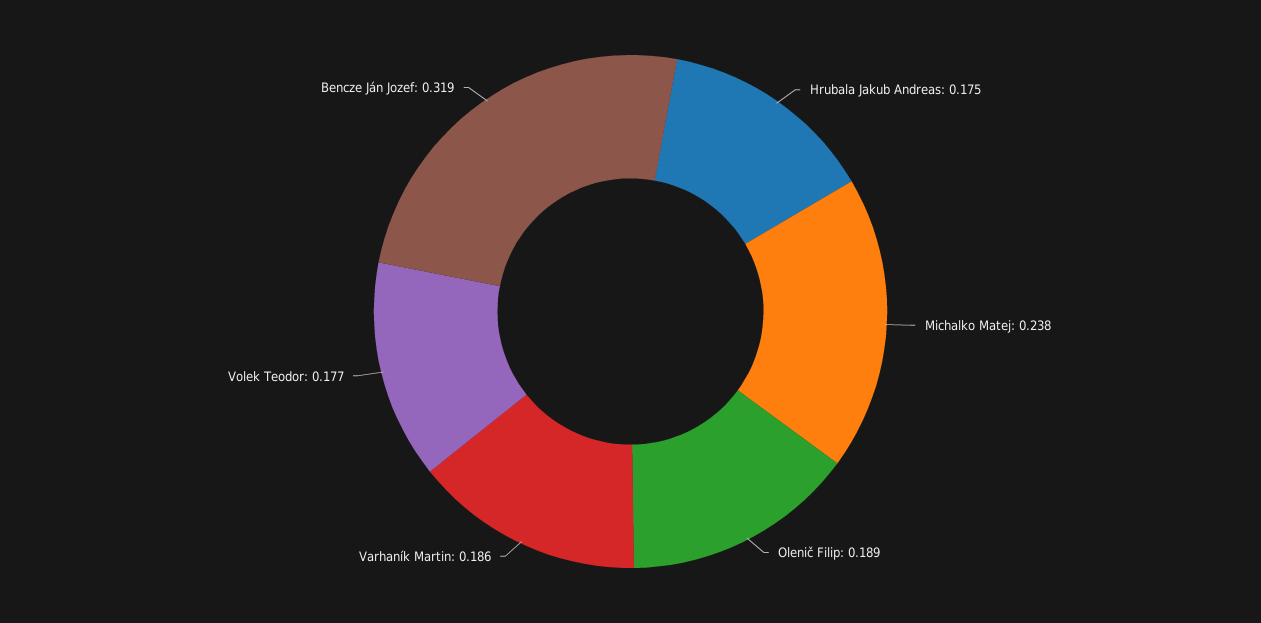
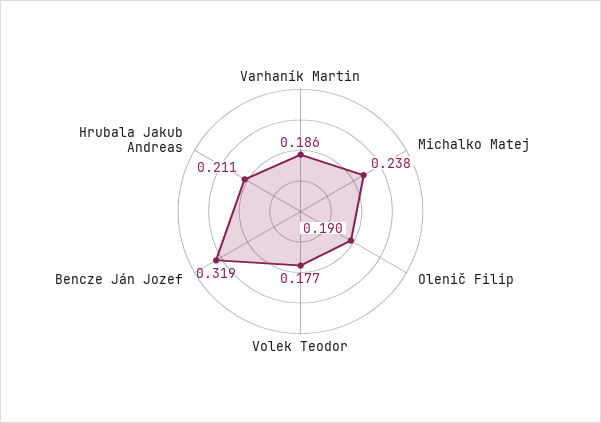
Hrubala Jakub Andreas: 0.175 -> 0.211
Olenič Filip: 0.189 -> 0.19

